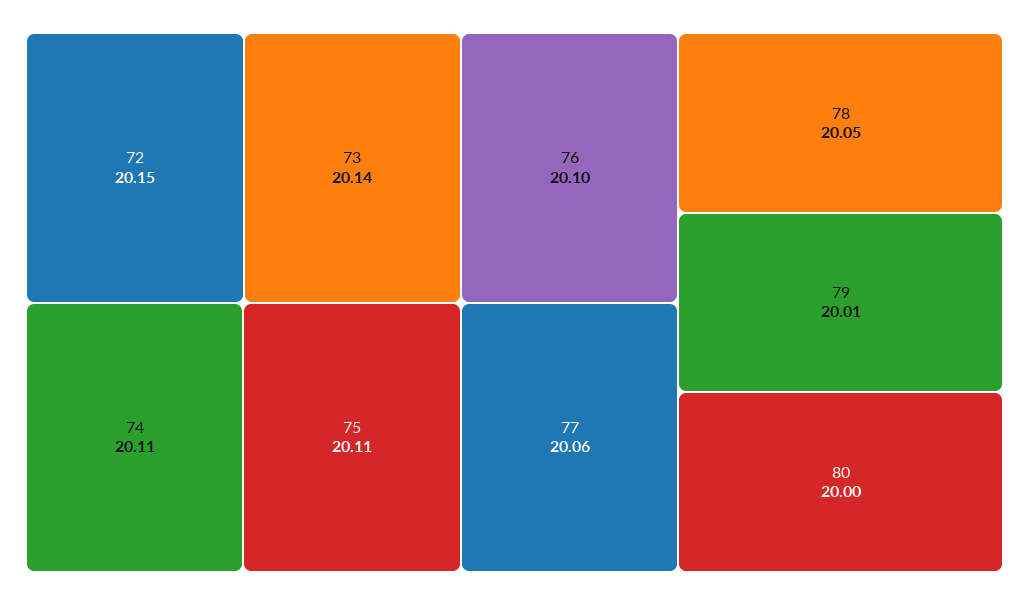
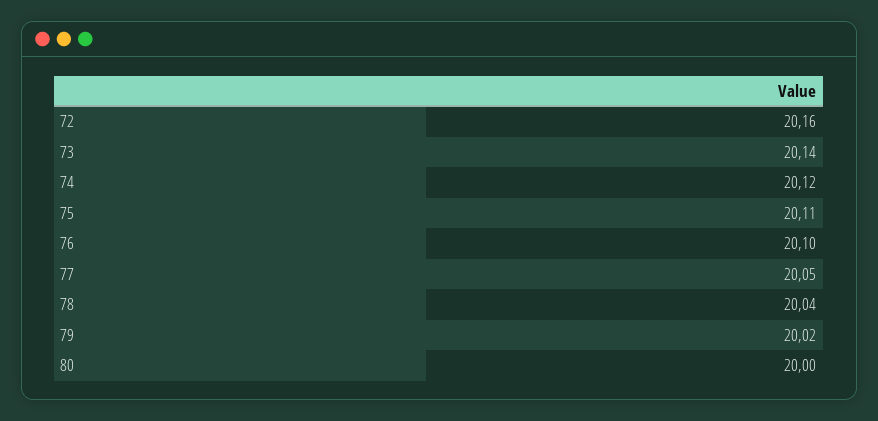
72: 20.15 -> 20.16
74: 20.11 -> 20.12
77: 20.06 -> 20.05
78: 20.05 -> 20.04
79: 20.01 -> 20.02

